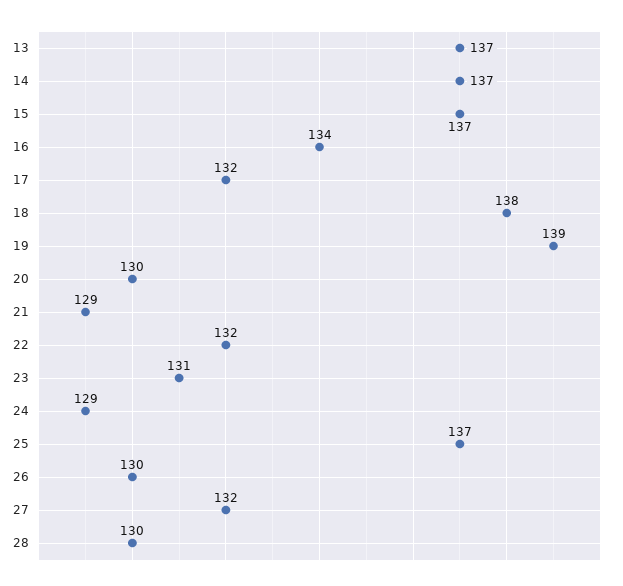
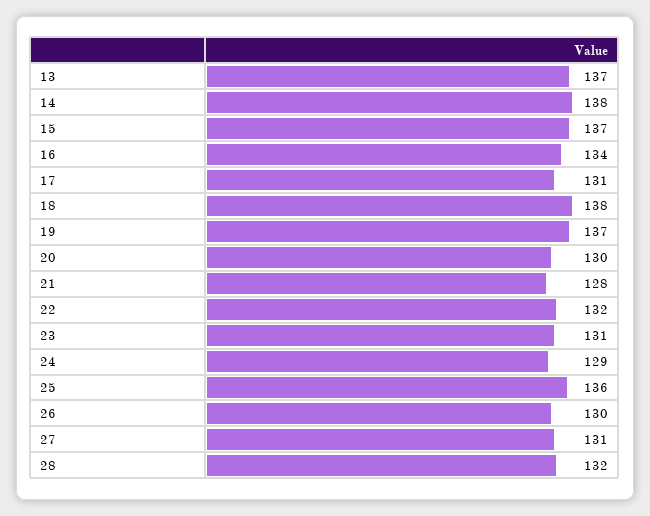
14: 137 -> 138
17: 132 -> 131
19: 139 -> 137
21: 129 -> 128
25: 137 -> 136
27: 132 -> 131
28: 130 -> 132

